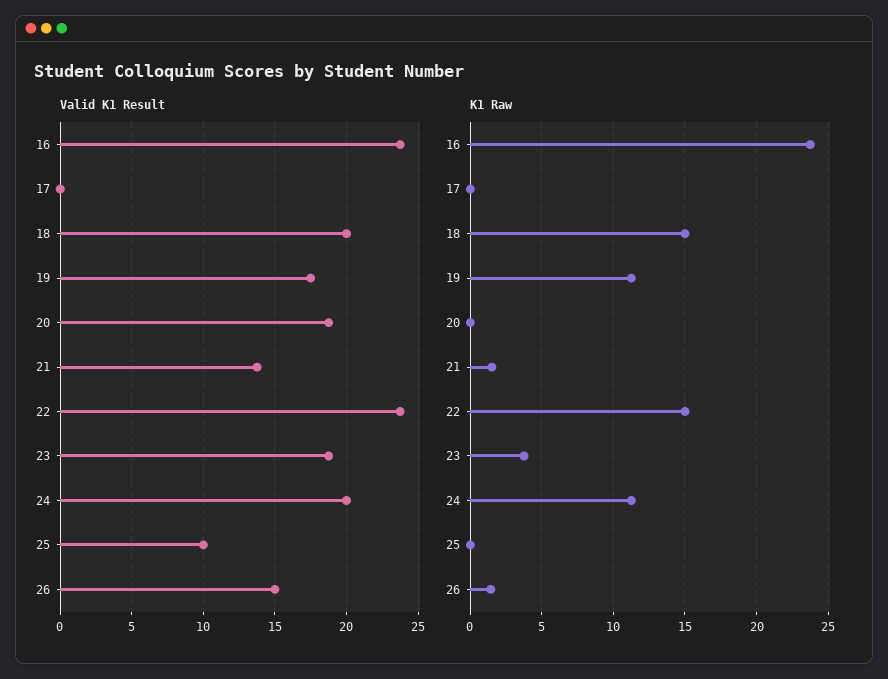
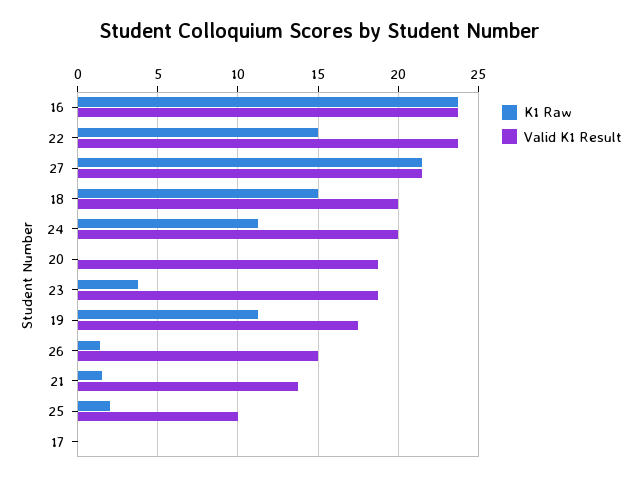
K1 Raw, 25: 0 -> 2
K1 Raw, 27: none -> 21.5
Valid K1 Result, 27: none -> 21.5

